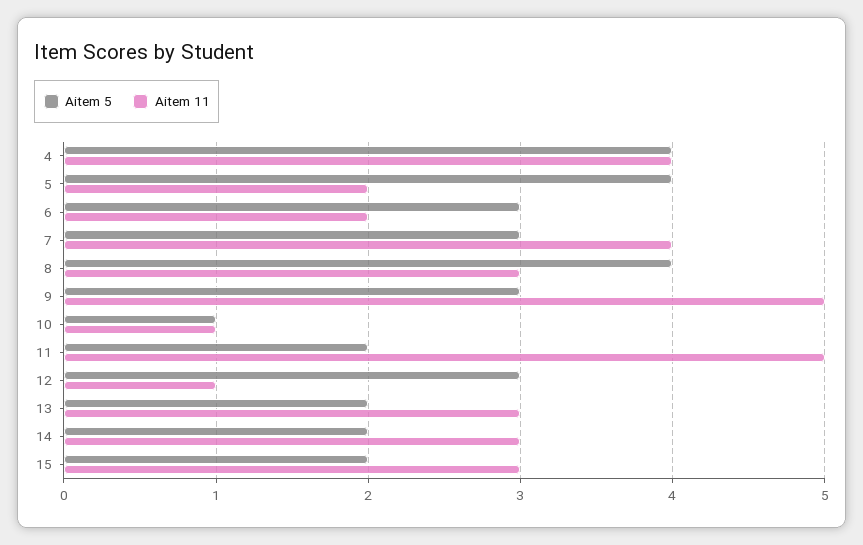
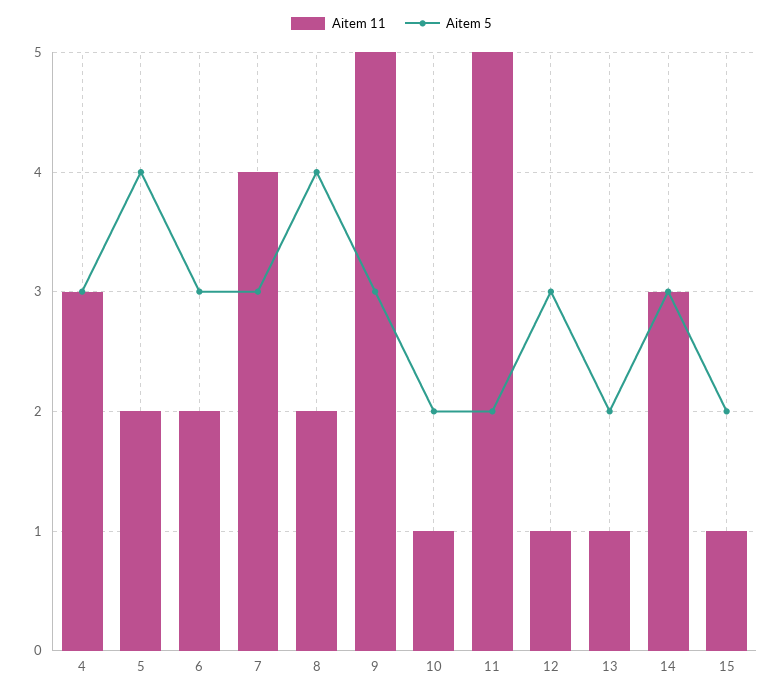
Aitem 5, 4: 4 -> 3
Aitem 11, 4: 4 -> 3
Aitem 11, 8: 3 -> 2
Aitem 5, 10: 1 -> 2
Aitem 11, 13: 3 -> 1
Aitem 5, 14: 2 -> 3
Aitem 11, 15: 3 -> 1

